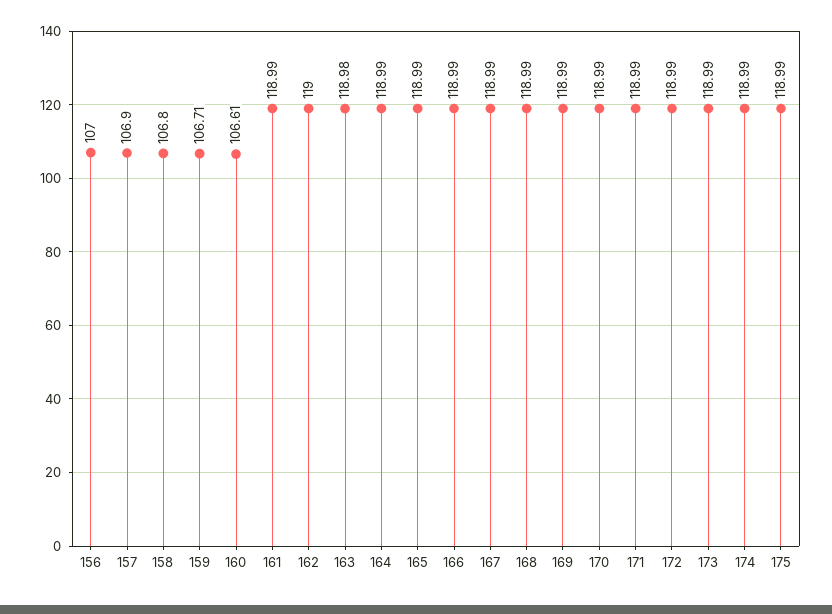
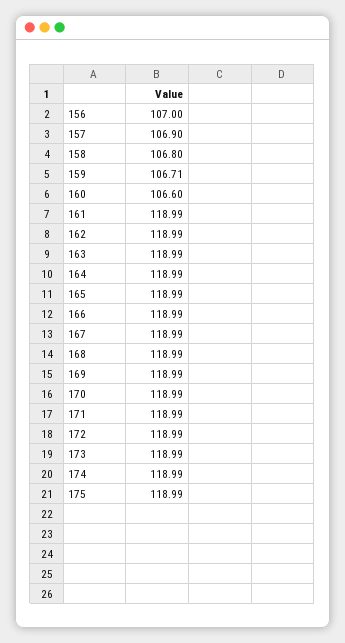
160: 106.61 -> 106.6
162: 119 -> 118.99
163: 118.98 -> 118.99

